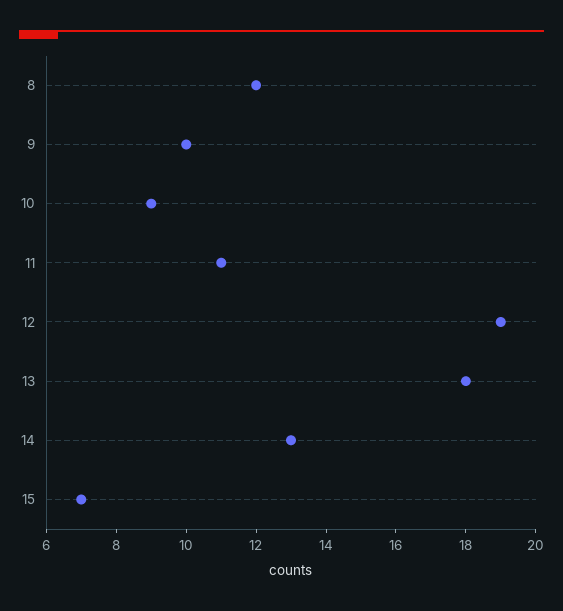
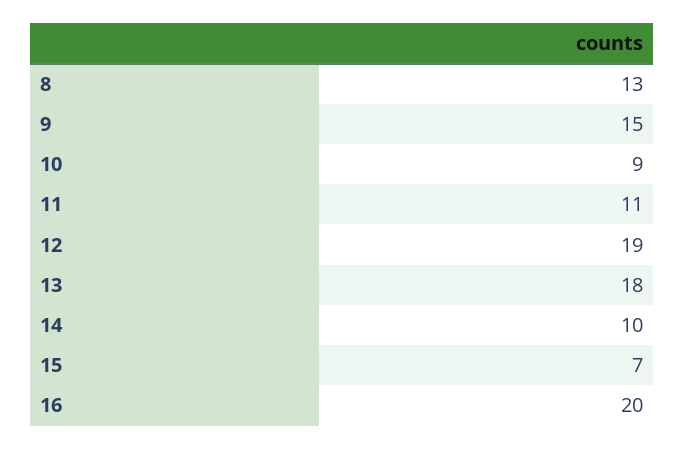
8: 12 -> 13
9: 10 -> 15
14: 13 -> 10
16: none -> 20

